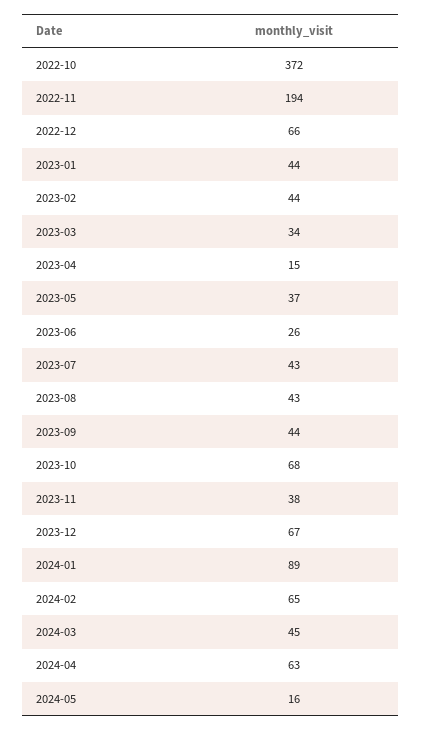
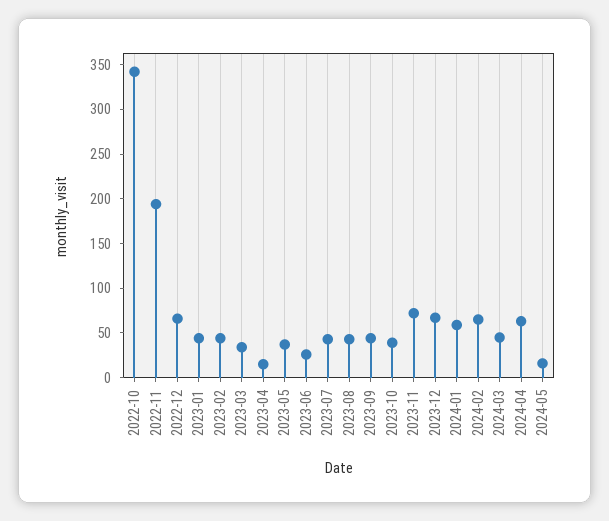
2022-10: 372 -> 340
2023-10: 68 -> 40
2023-11: 38 -> 70
2024-01: 89 -> 60

